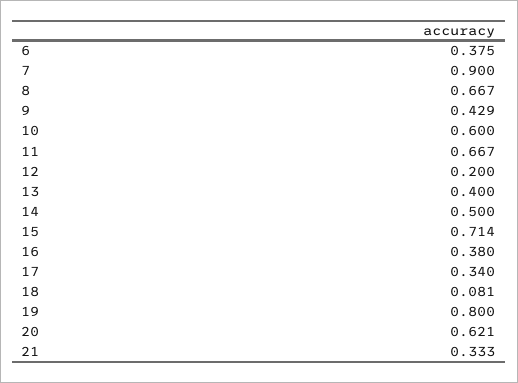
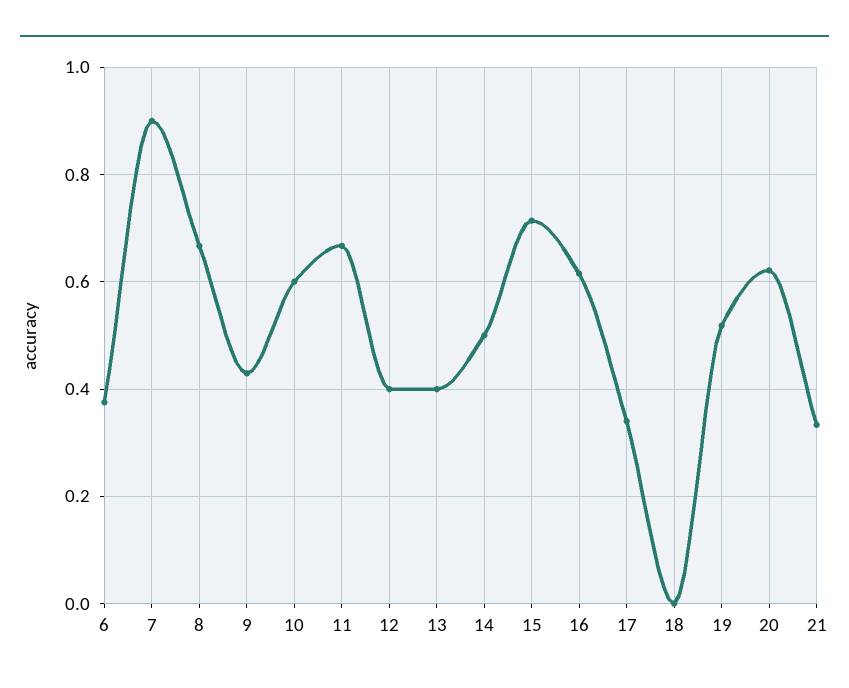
12: 0.2 -> 0.4
16: 0.38 -> 0.62
18: 0.081 -> 0
19: 0.8 -> 0.52

